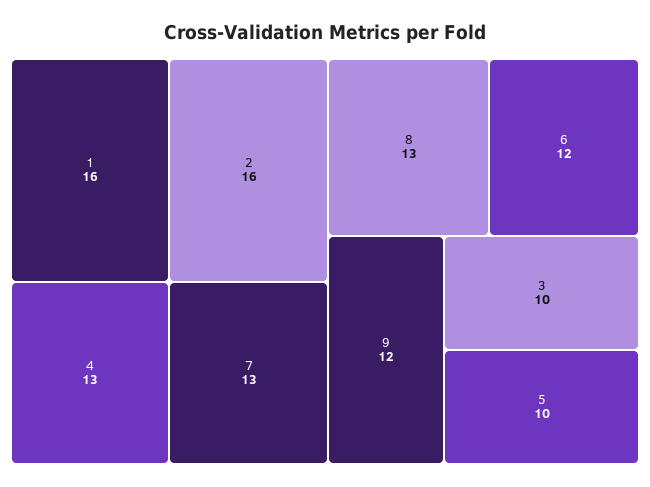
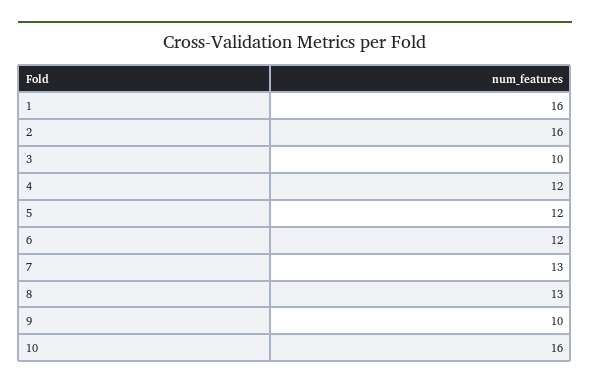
4: 13 -> 12
9: 12 -> 10
5: 10 -> 12
10: none -> 16

